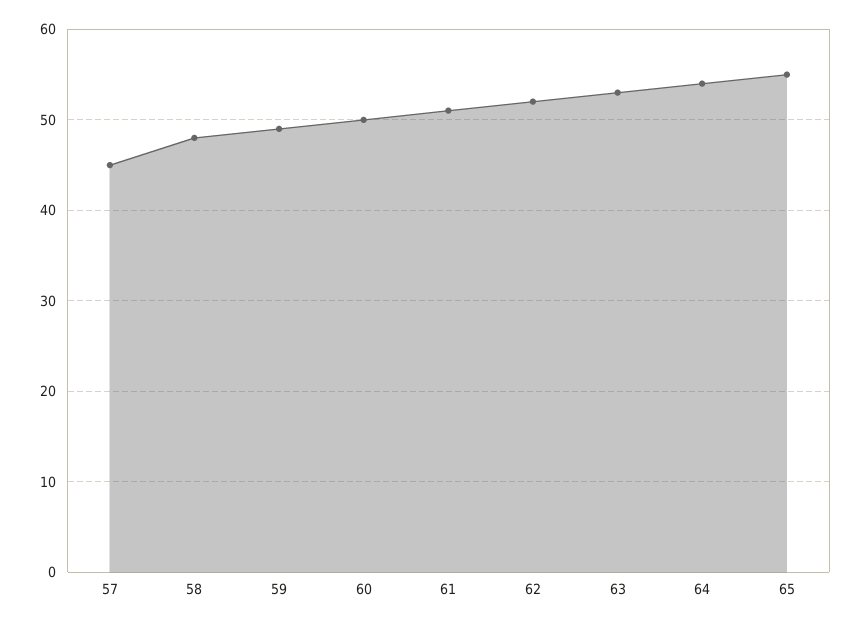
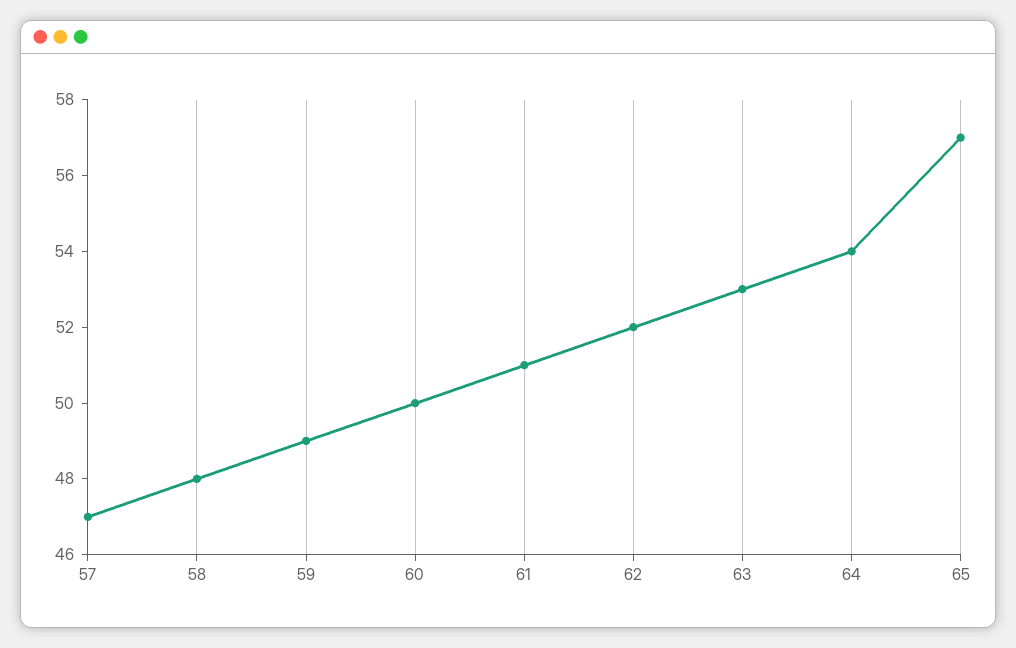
57: 45 -> 47
65: 55 -> 57

